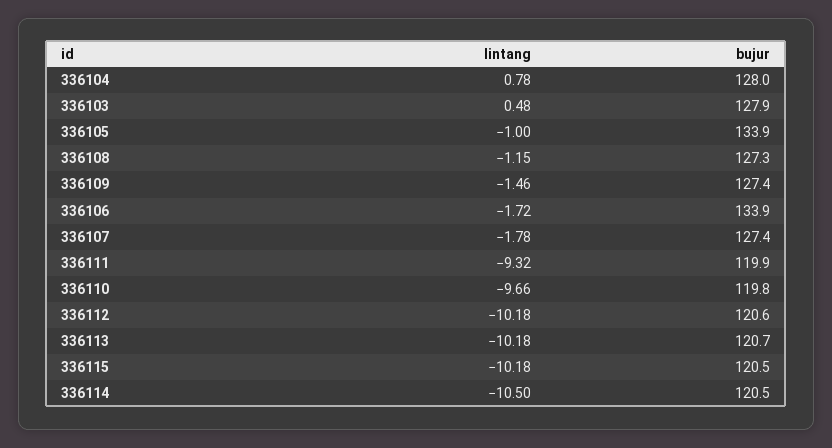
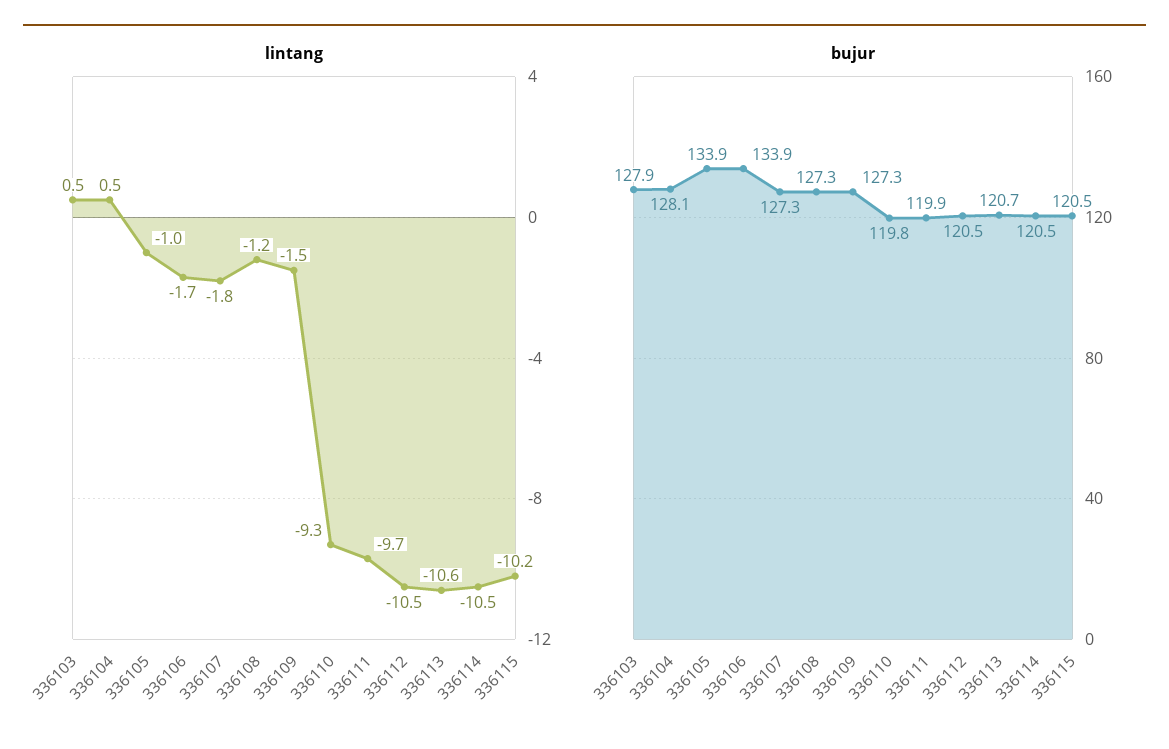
lintang, 336104: 0.78 -> 0.5
bujur, 336104: 128 -> 128.1
bujur, 336109: 127.4 -> 127.3
bujur, 336107: 127.4 -> 127.3
lintang, 336111: -9.32 -> -9.7
lintang, 336110: -9.66 -> -9.3
lintang, 336112: -10.18 -> -10.5
bujur, 336112: 120.6 -> 120.5
lintang, 336113: -10.18 -> -10.6

